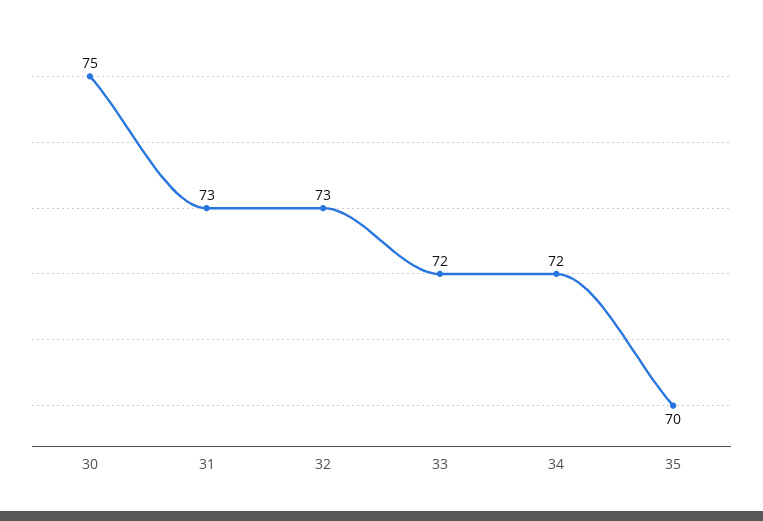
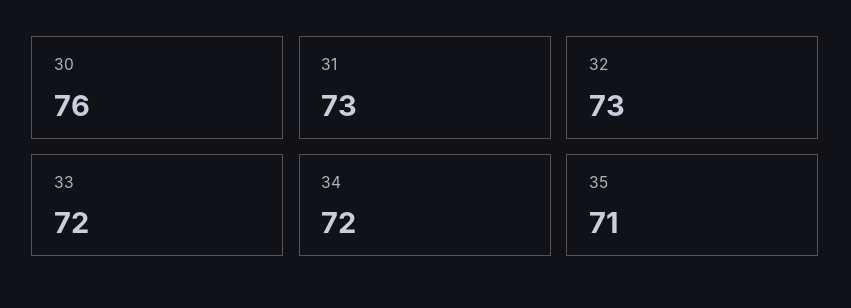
30: 75 -> 76
35: 70 -> 71

